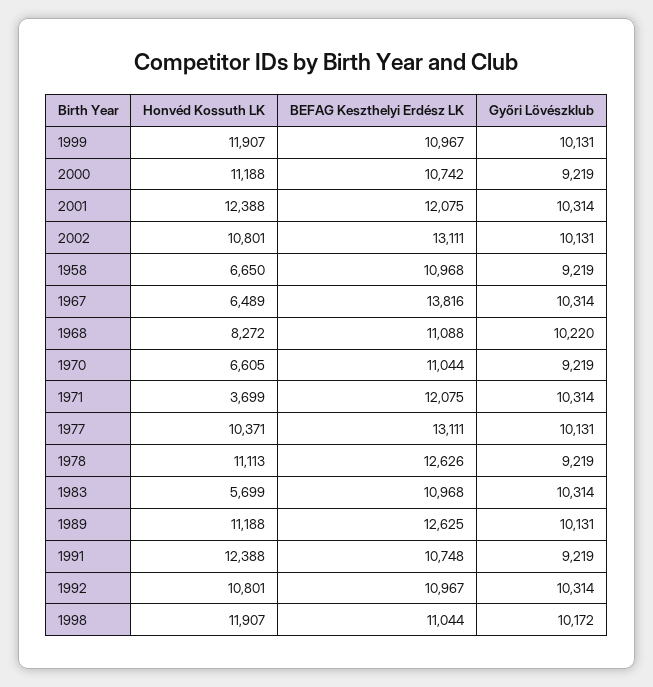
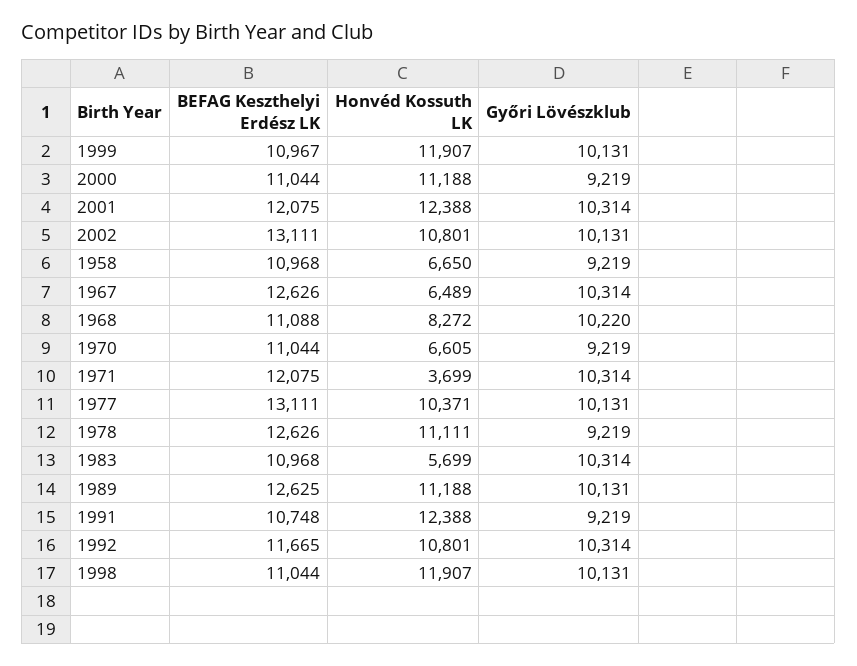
BEFAG Keszthelyi Erdész LK, 2000: 10742 -> 11044
BEFAG Keszthelyi Erdész LK, 1967: 13816 -> 12626
Honvéd Kossuth LK, 1978: 11113 -> 11111
BEFAG Keszthelyi Erdész LK, 1992: 10967 -> 11665
Győri Lövészklub, 1998: 10172 -> 10131

